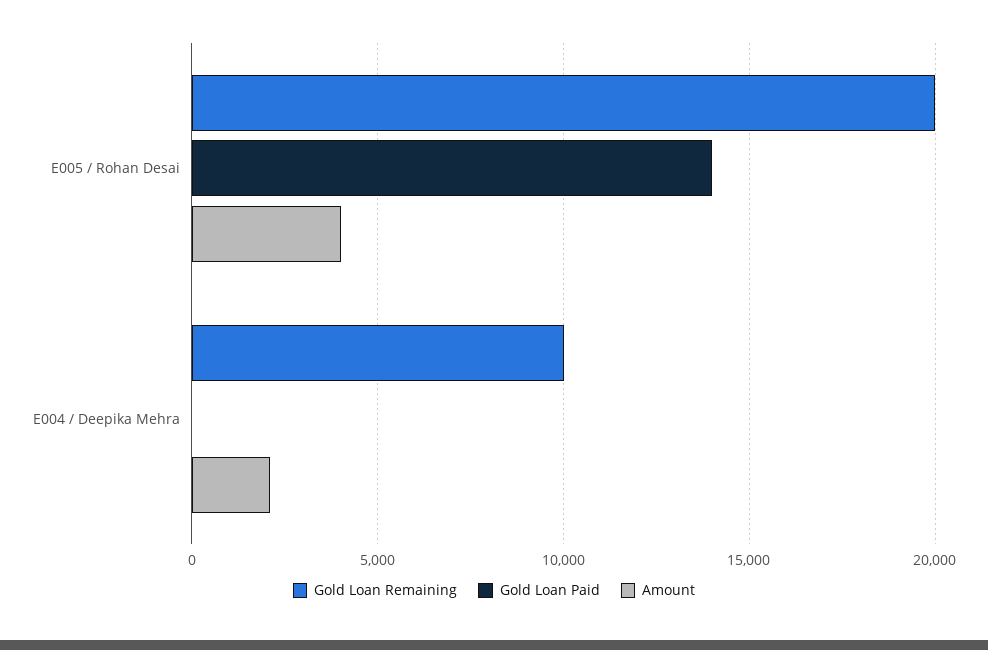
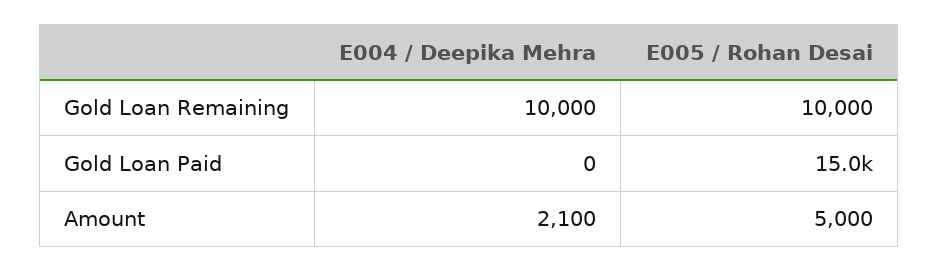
Gold Loan Remaining, E005 / Rohan Desai: 20000 -> 10000
Gold Loan Paid, E005 / Rohan Desai: 14000 -> 15000
Amount, E005 / Rohan Desai: 4000 -> 5000

